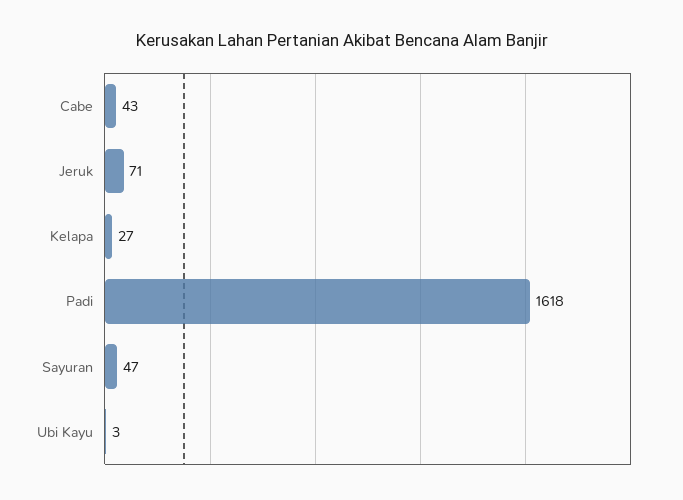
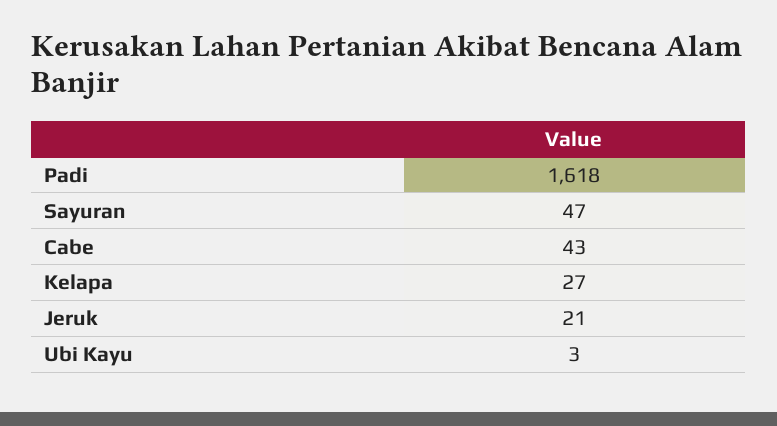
Jeruk: 71 -> 21

